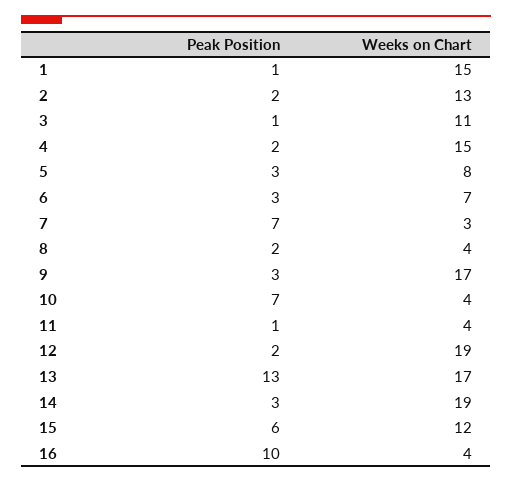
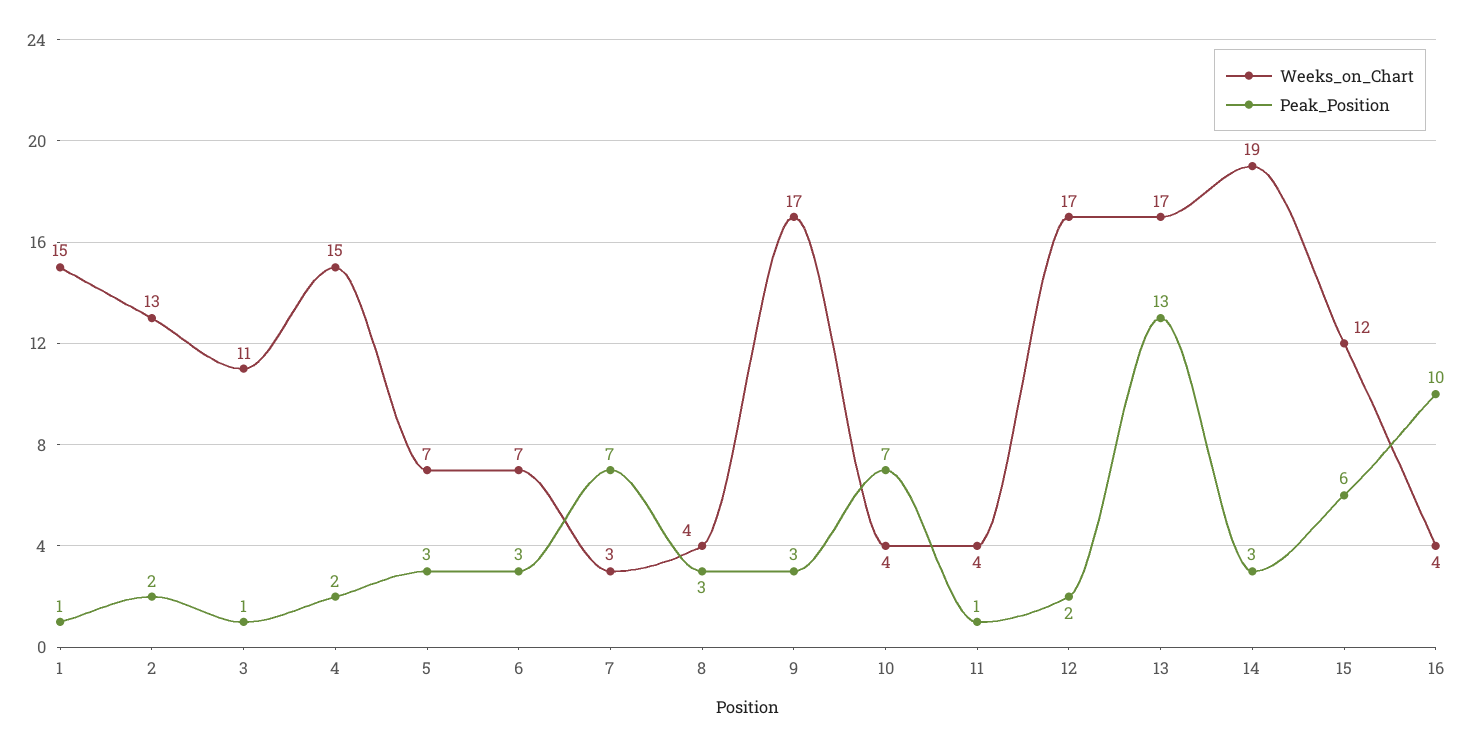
Weeks on Chart, 5: 8 -> 7
Peak Position, 8: 2 -> 3
Weeks on Chart, 12: 19 -> 17

